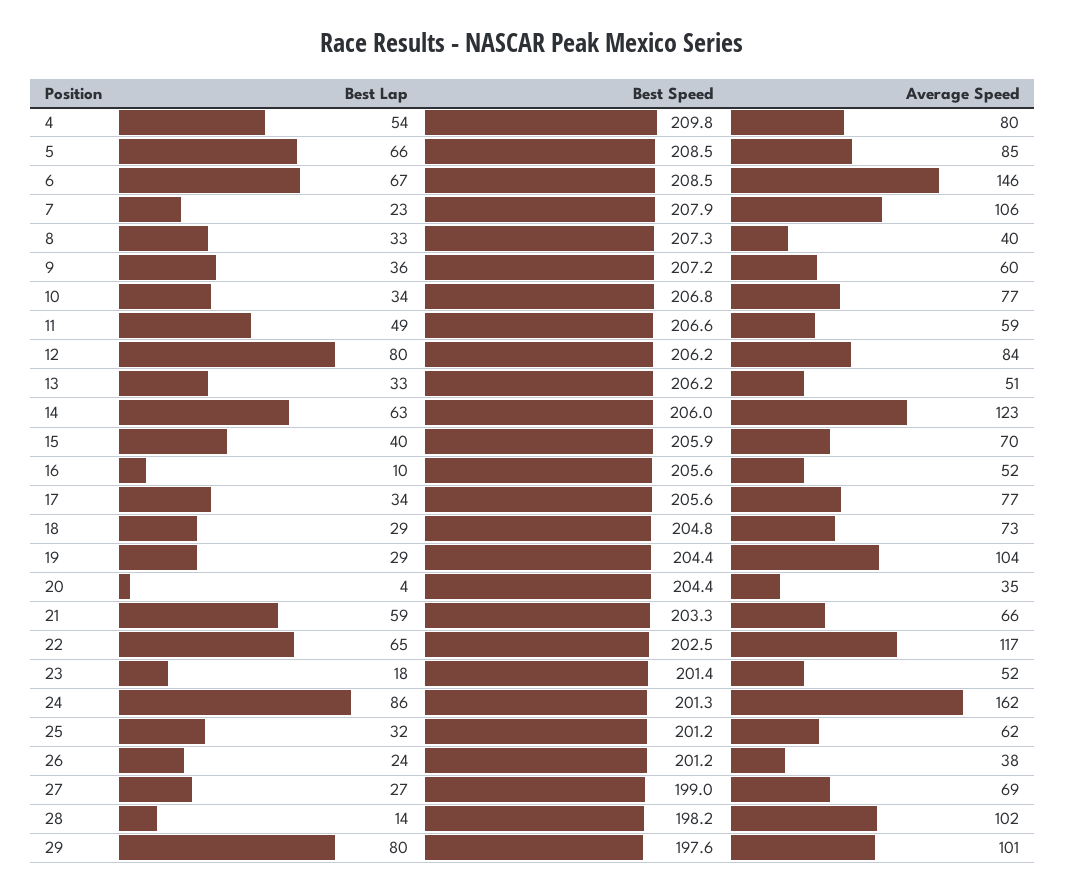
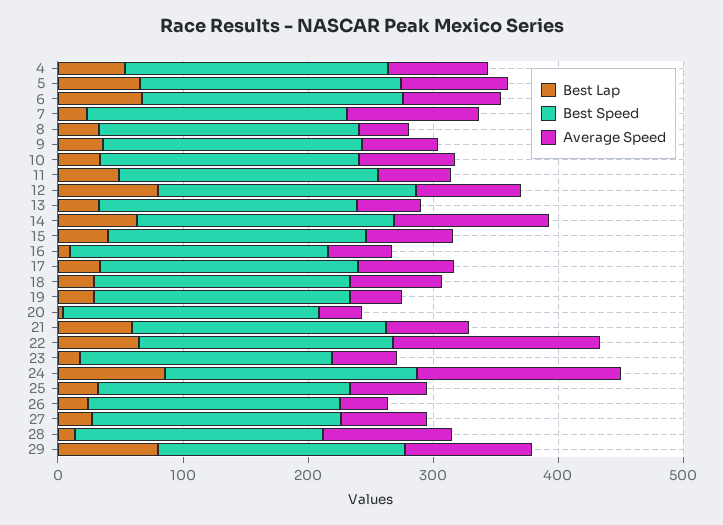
Average Speed, 6: 146 -> 80
Average Speed, 19: 104 -> 40
Average Speed, 22: 117 -> 160

